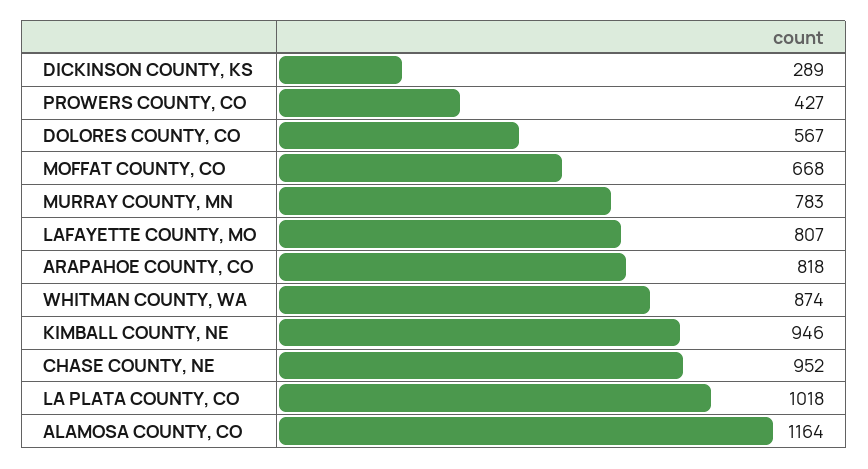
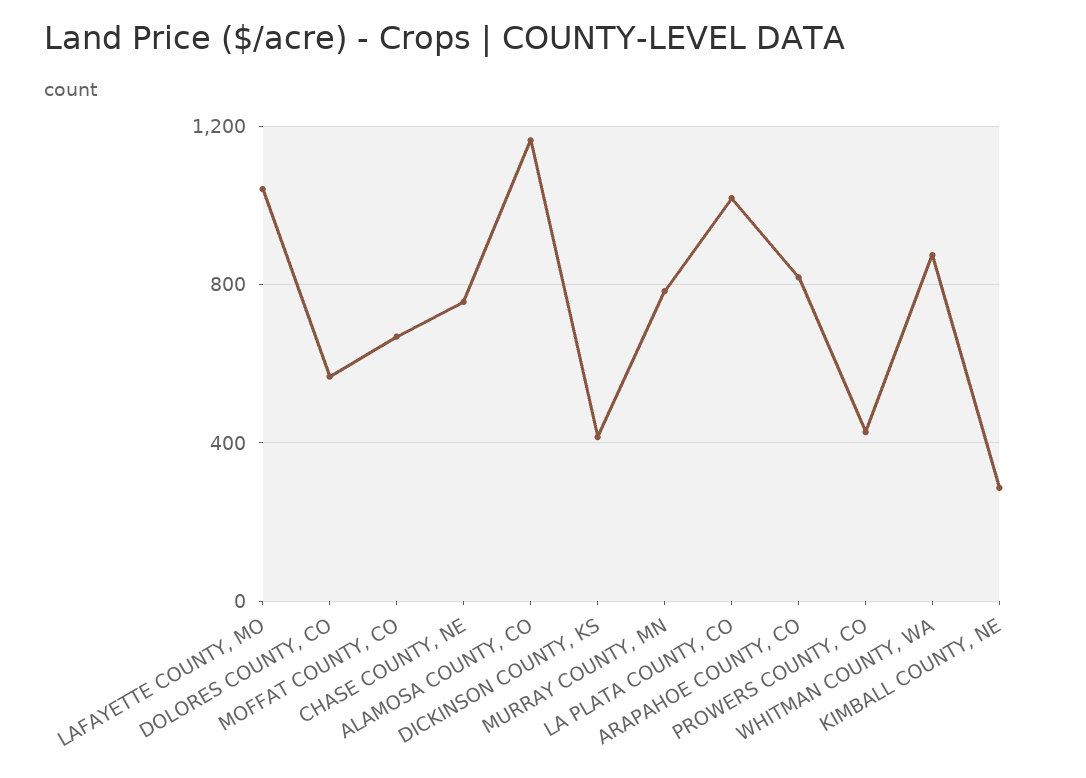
DICKINSON COUNTY, KS: 289 -> 400
LAFAYETTE COUNTY, MO: 807 -> 1050
KIMBALL COUNTY, NE: 946 -> 300
CHASE COUNTY, NE: 952 -> 750

